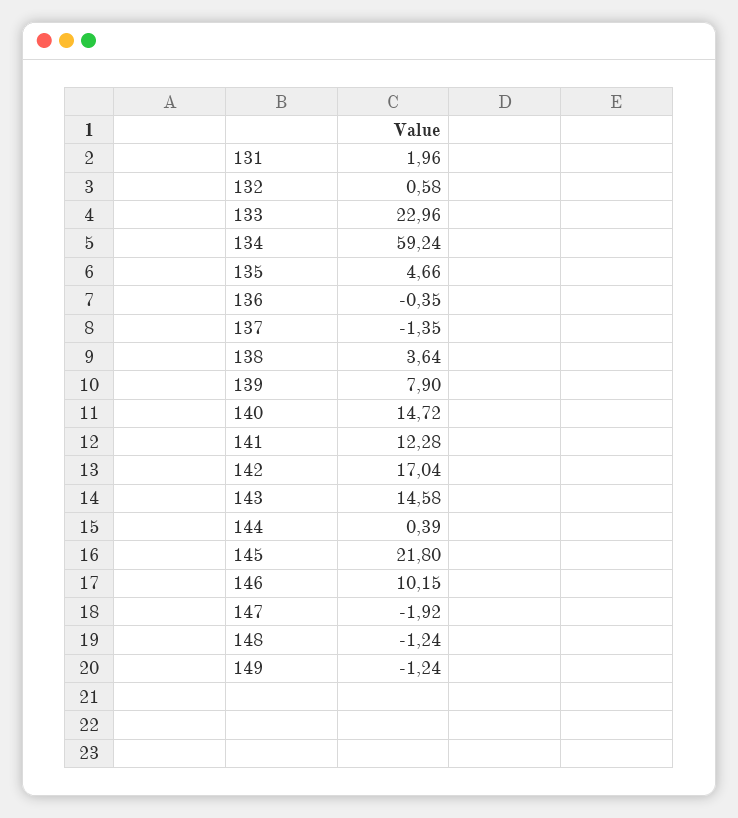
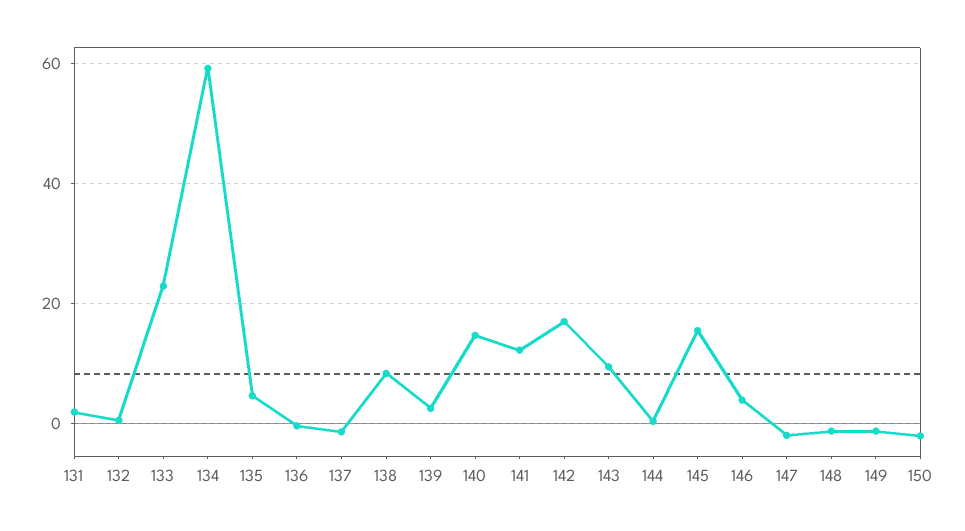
138: 3.64 -> 8
139: 7.9 -> 2
143: 14.58 -> 10
145: 21.8 -> 16
146: 10.15 -> 4
150: none -> -2

